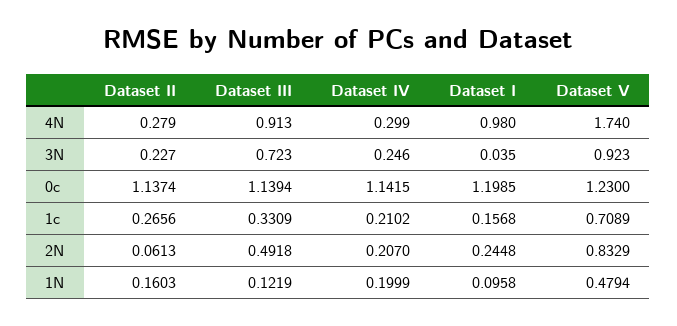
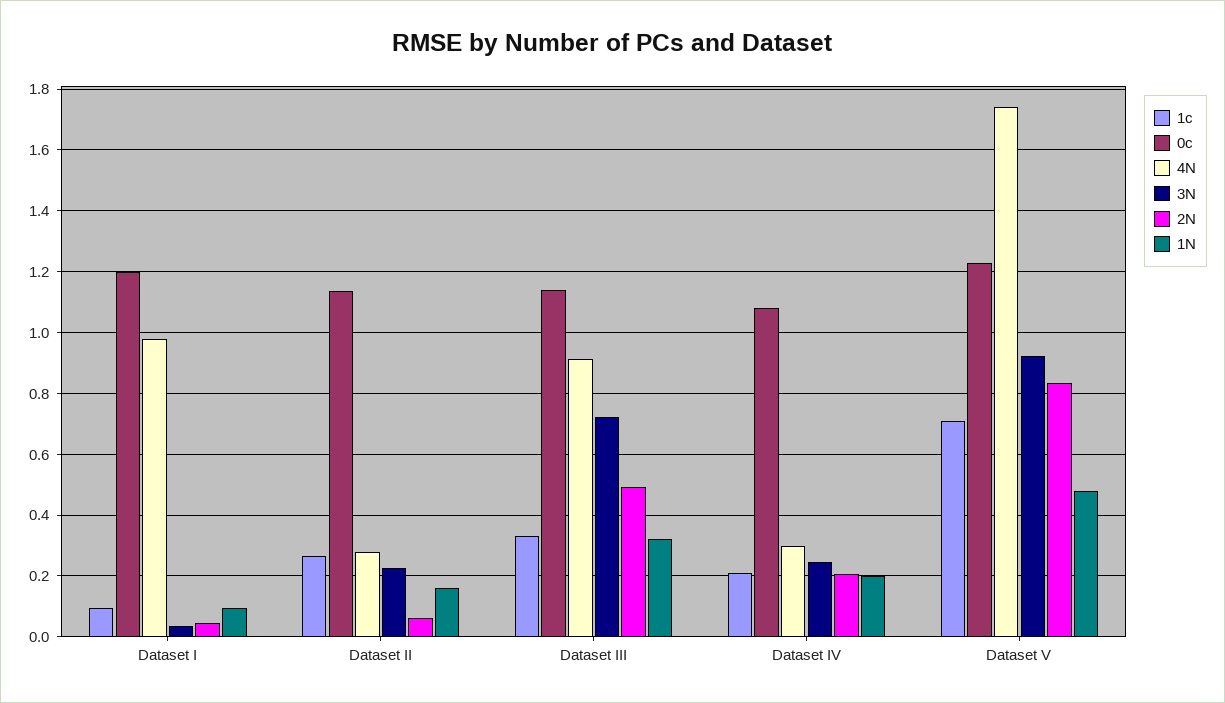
0c, Dataset IV: 1.1415 -> 1.08
1c, Dataset I: 0.1568 -> 0.1
2N, Dataset I: 0.2448 -> 0.04
1N, Dataset III: 0.1219 -> 0.32

